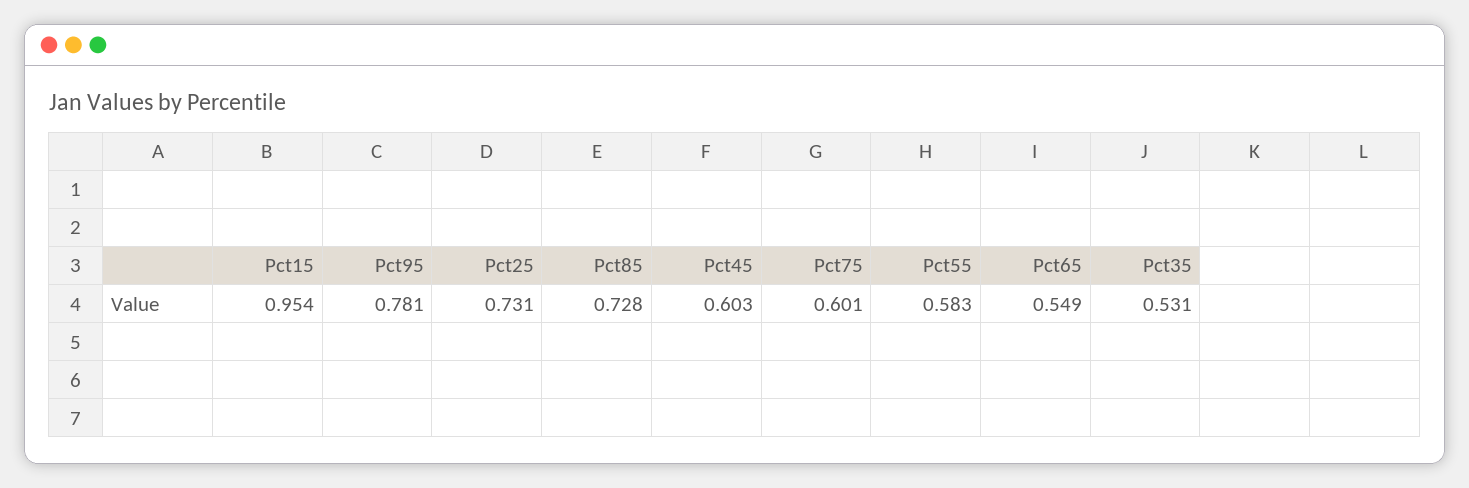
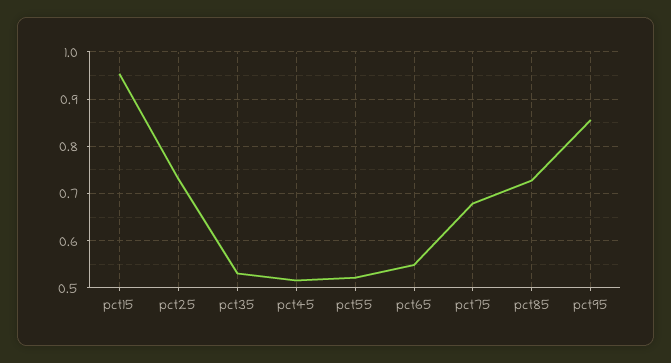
Pct95: 0.781 -> 0.86
Pct45: 0.603 -> 0.52
Pct75: 0.601 -> 0.68
Pct55: 0.583 -> 0.52

